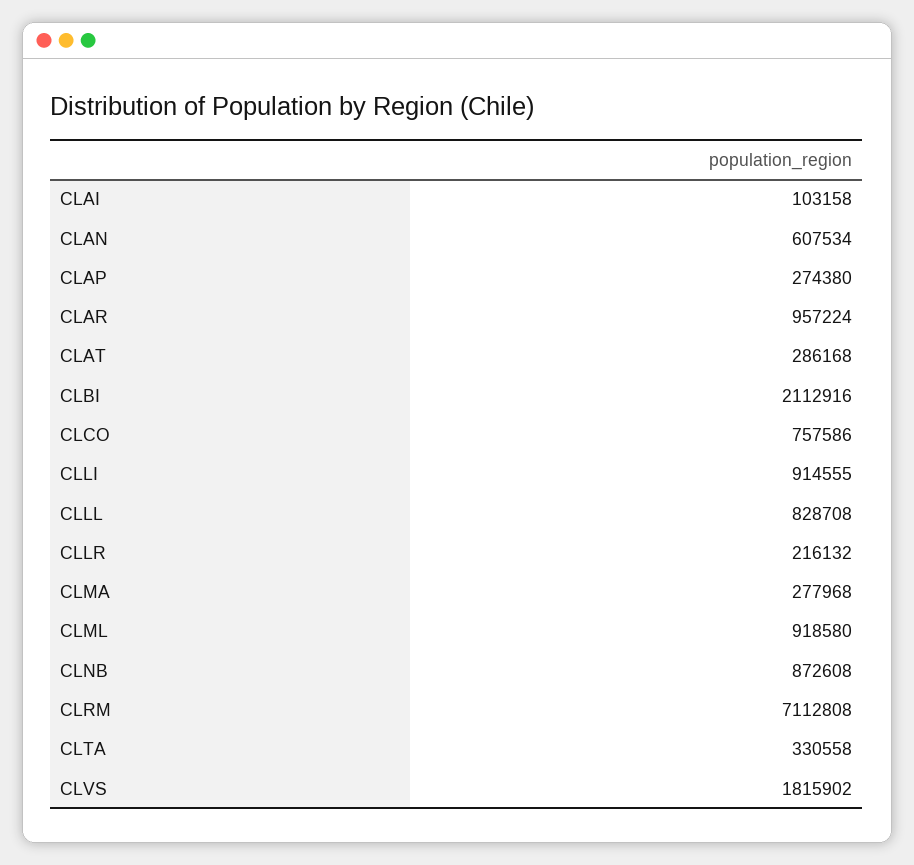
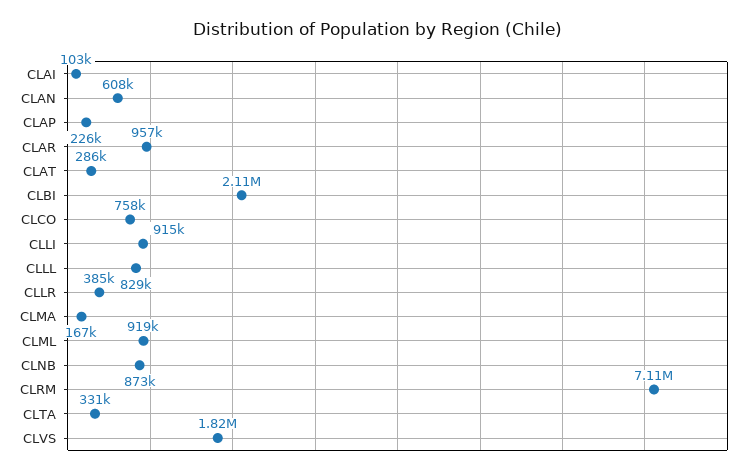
CLAP: 274380 -> 226000
CLLR: 216132 -> 385000
CLMA: 277968 -> 167000

